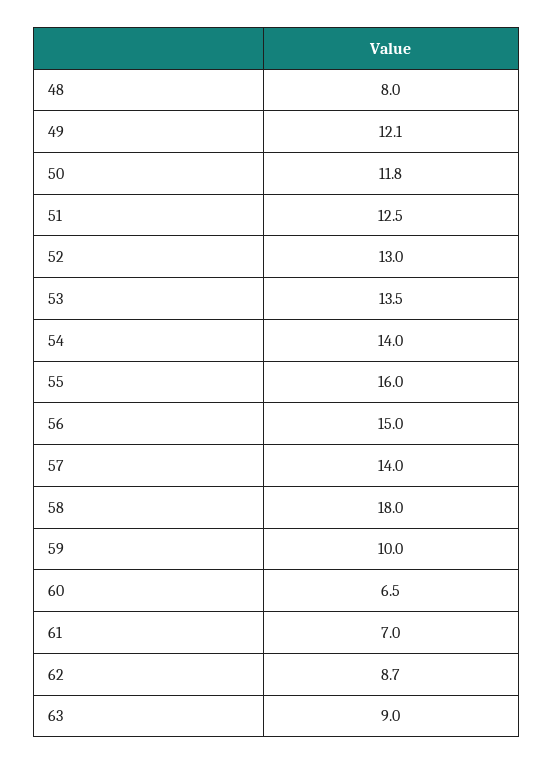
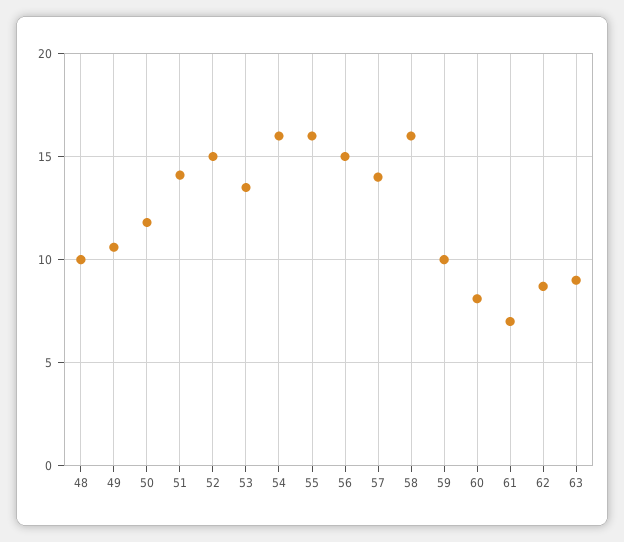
48: 8 -> 10
49: 12.1 -> 10.5
51: 12.5 -> 14
52: 13 -> 15
54: 14 -> 16
58: 18 -> 16
60: 6.5 -> 8

